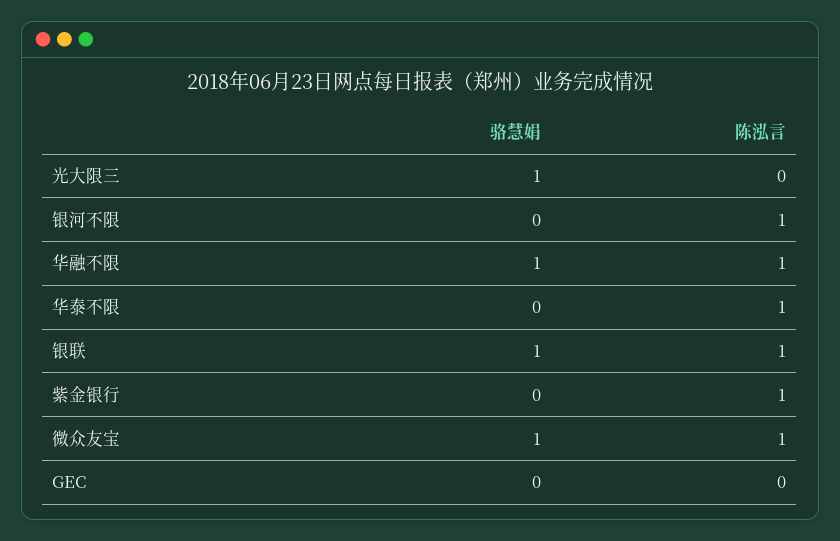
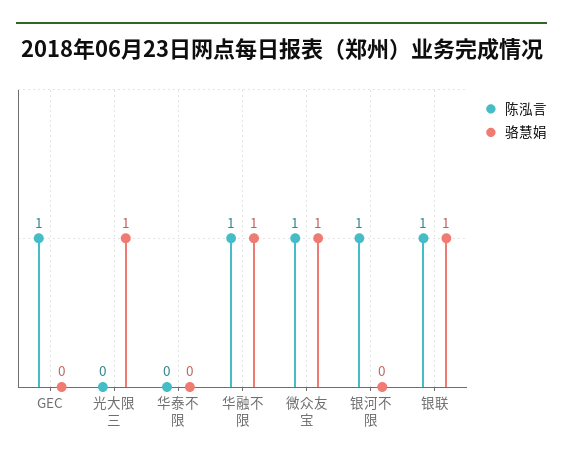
陈泓言, 华泰不限: 1 -> 0
骆慧娟, 紫金银行: 0 -> none
陈泓言, 紫金银行: 1 -> none
陈泓言, GEC: 0 -> 1

